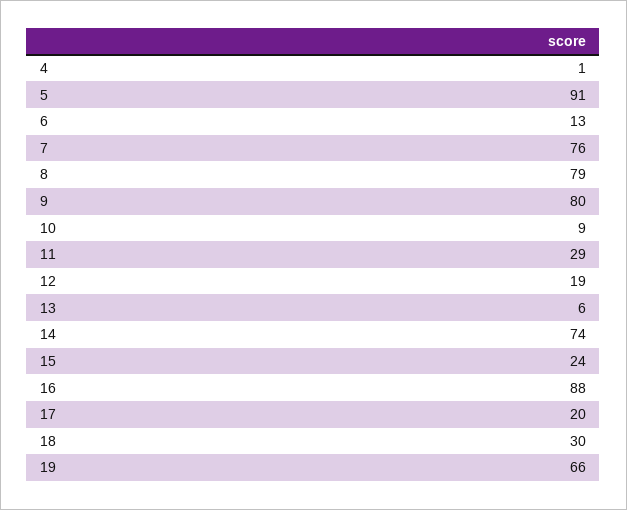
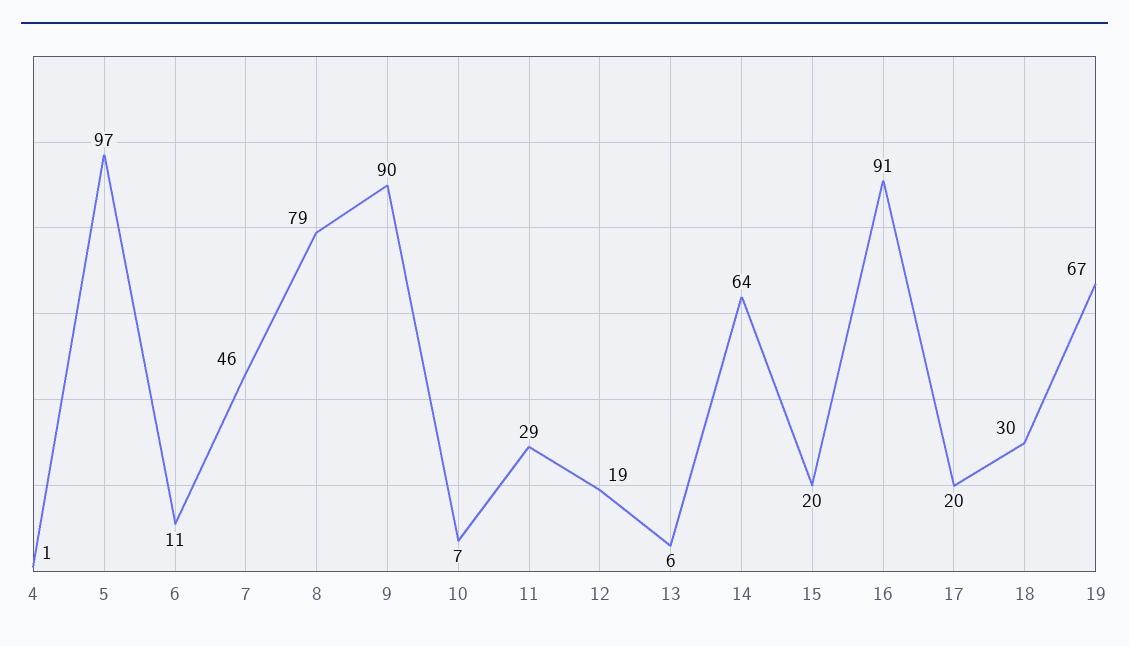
5: 91 -> 97
6: 13 -> 11
7: 76 -> 46
9: 80 -> 90
10: 9 -> 7
14: 74 -> 64
15: 24 -> 20
16: 88 -> 91
19: 66 -> 67

